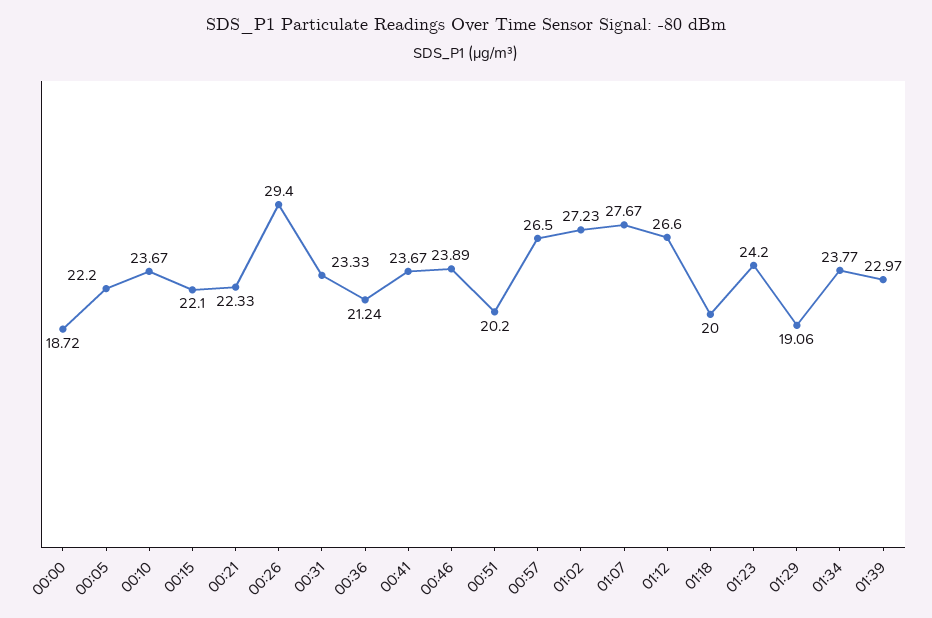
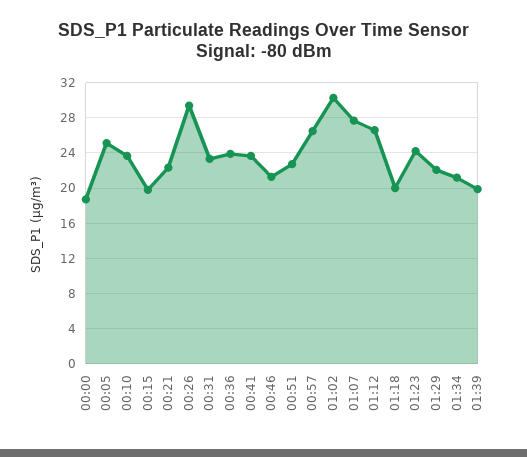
00:05: 22.2 -> 25
00:15: 22.1 -> 20
00:36: 21.24 -> 24
00:46: 23.89 -> 21
00:51: 20.2 -> 23
01:02: 27.23 -> 30
01:29: 19.06 -> 22
01:34: 23.77 -> 21
01:39: 22.97 -> 20

